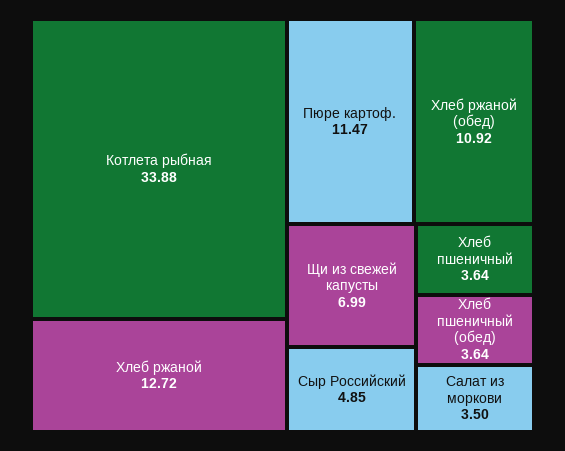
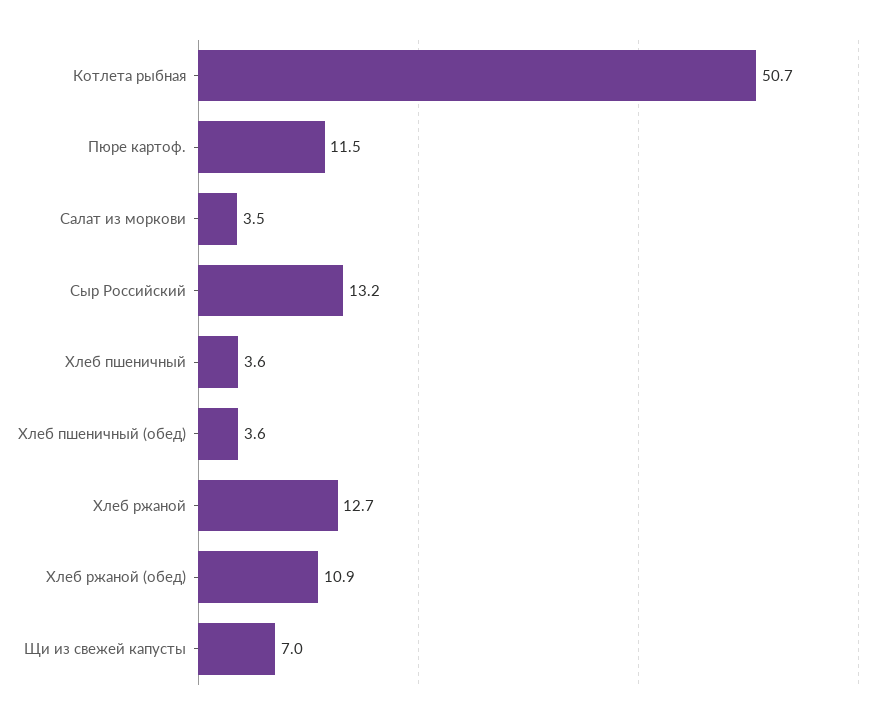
Котлета рыбная: 33.88 -> 50.7
Сыр Российский: 4.85 -> 13.2

